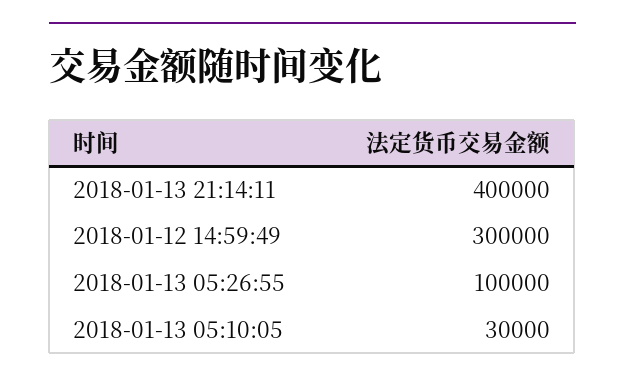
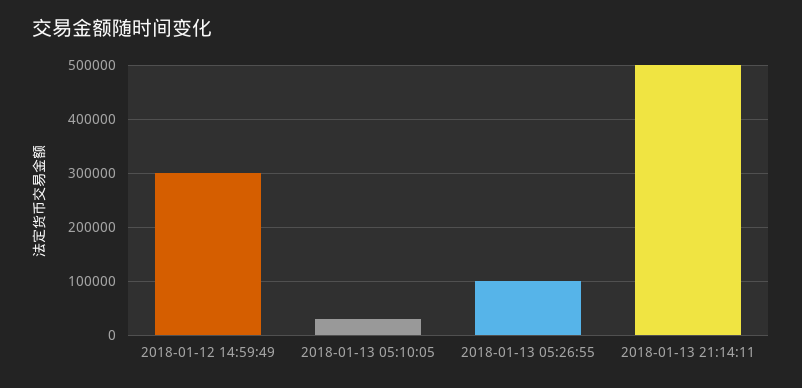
2018-01-13 21:14:11: 400000 -> 500000

